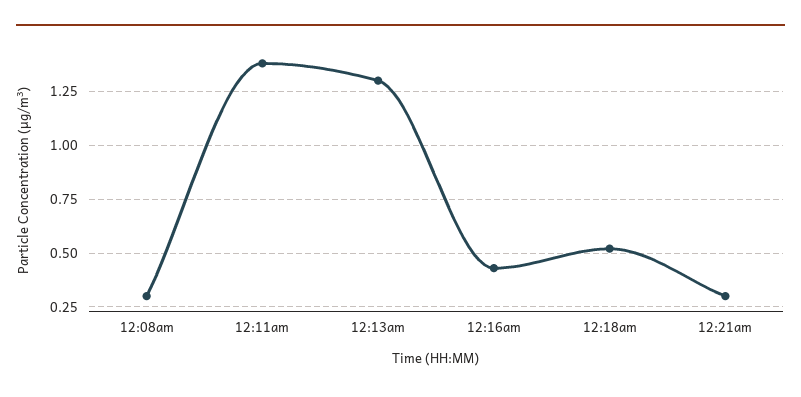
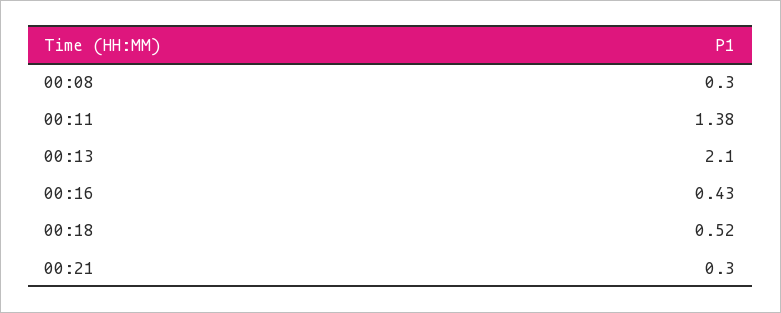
12:13am: 1.3 -> 2.1

